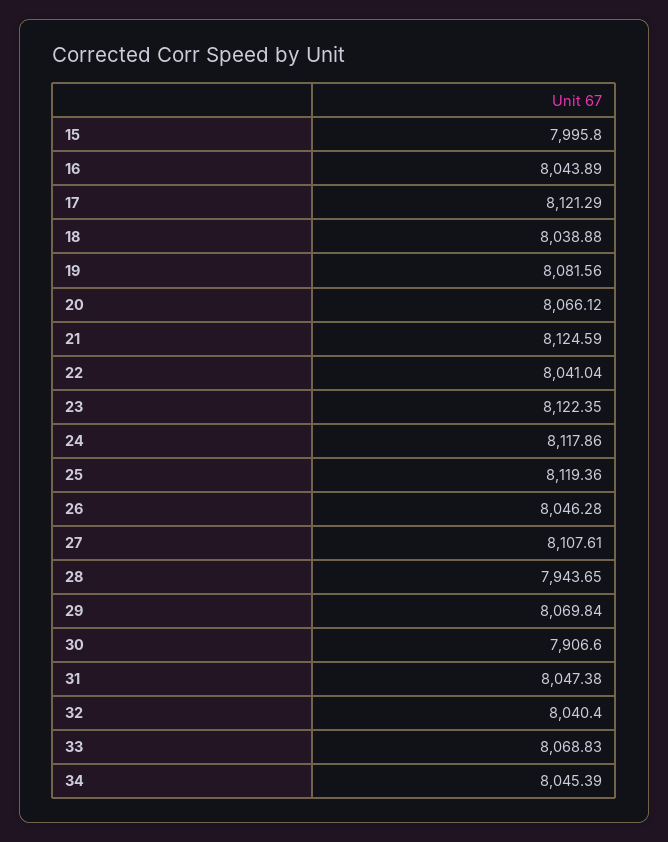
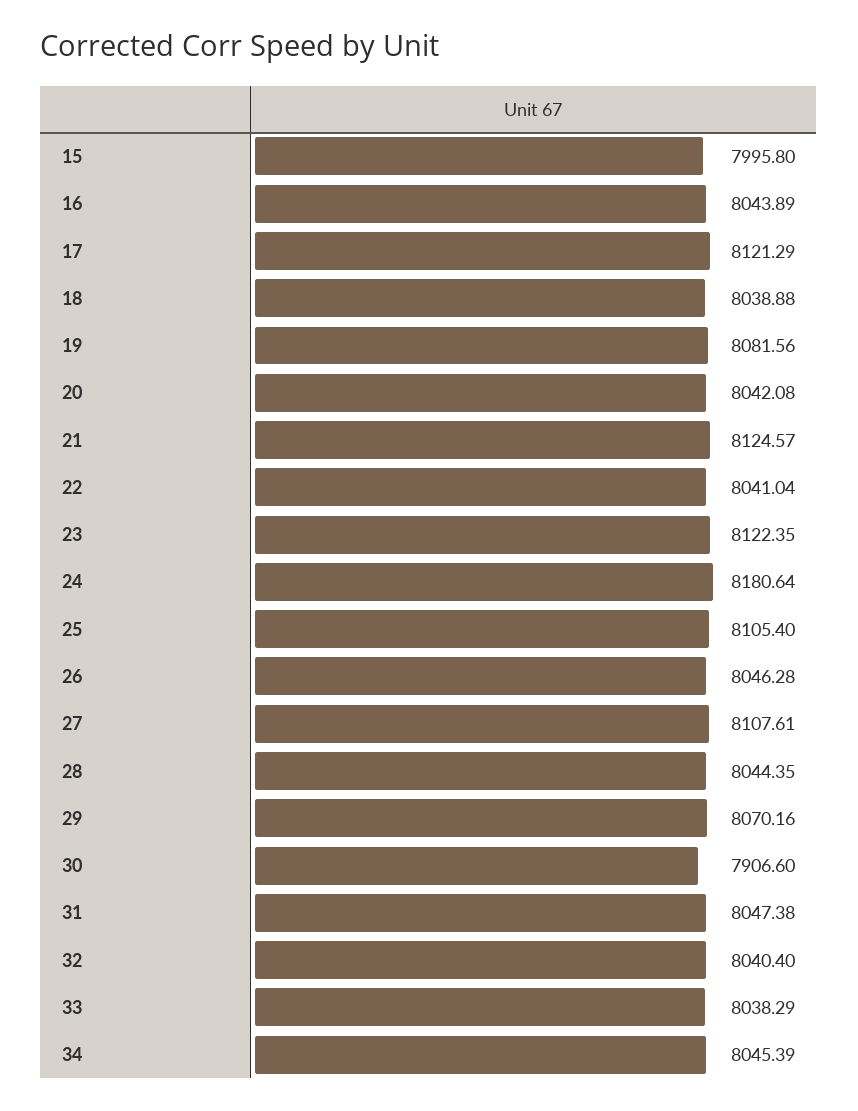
20: 8066.12 -> 8042.08
21: 8124.59 -> 8124.57
24: 8117.86 -> 8180.64
25: 8119.36 -> 8105.4
28: 7943.65 -> 8044.35
29: 8069.84 -> 8070.16
33: 8068.83 -> 8038.29

